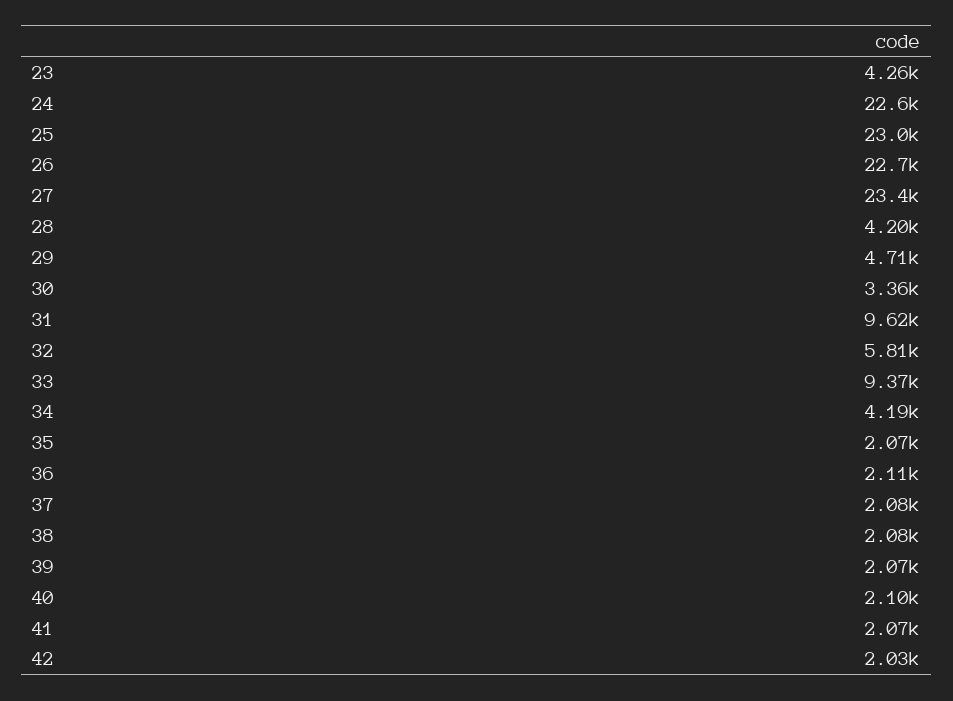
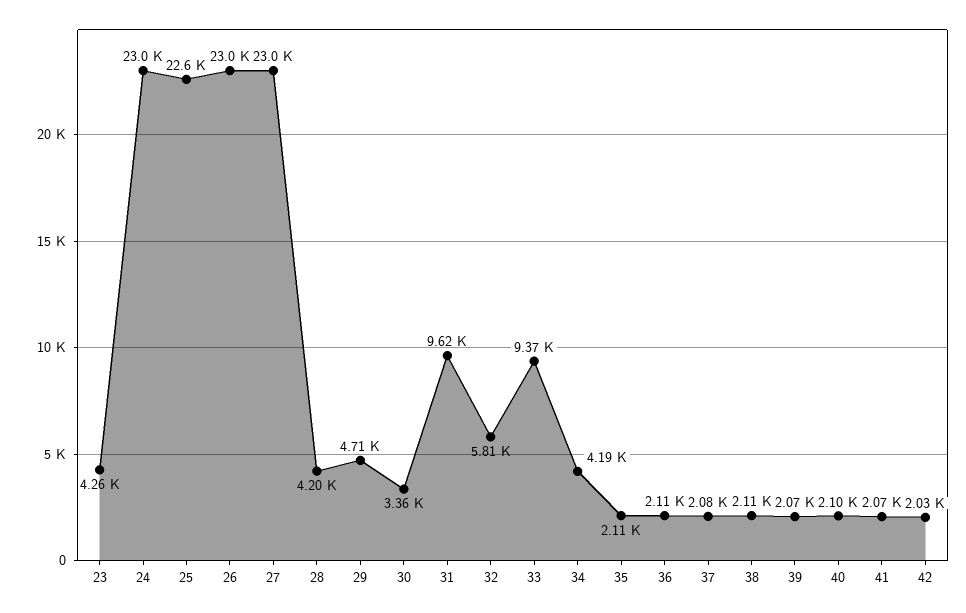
24: 22600 -> 23000
25: 23000 -> 22600
26: 22700 -> 23000
27: 23400 -> 23000
35: 2070 -> 2110
38: 2080 -> 2110

